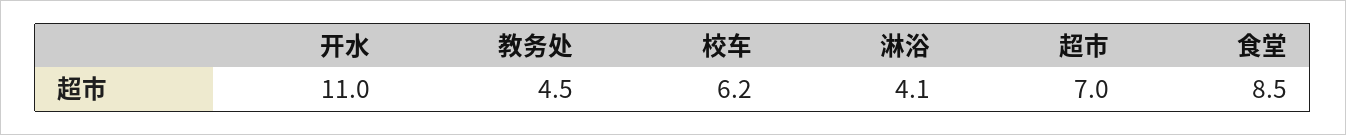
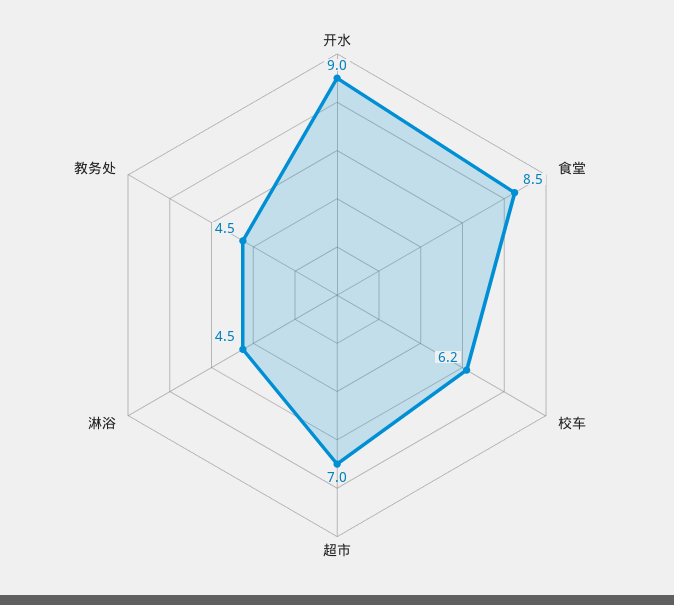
开水: 11 -> 9
淋浴: 4.1 -> 4.5

